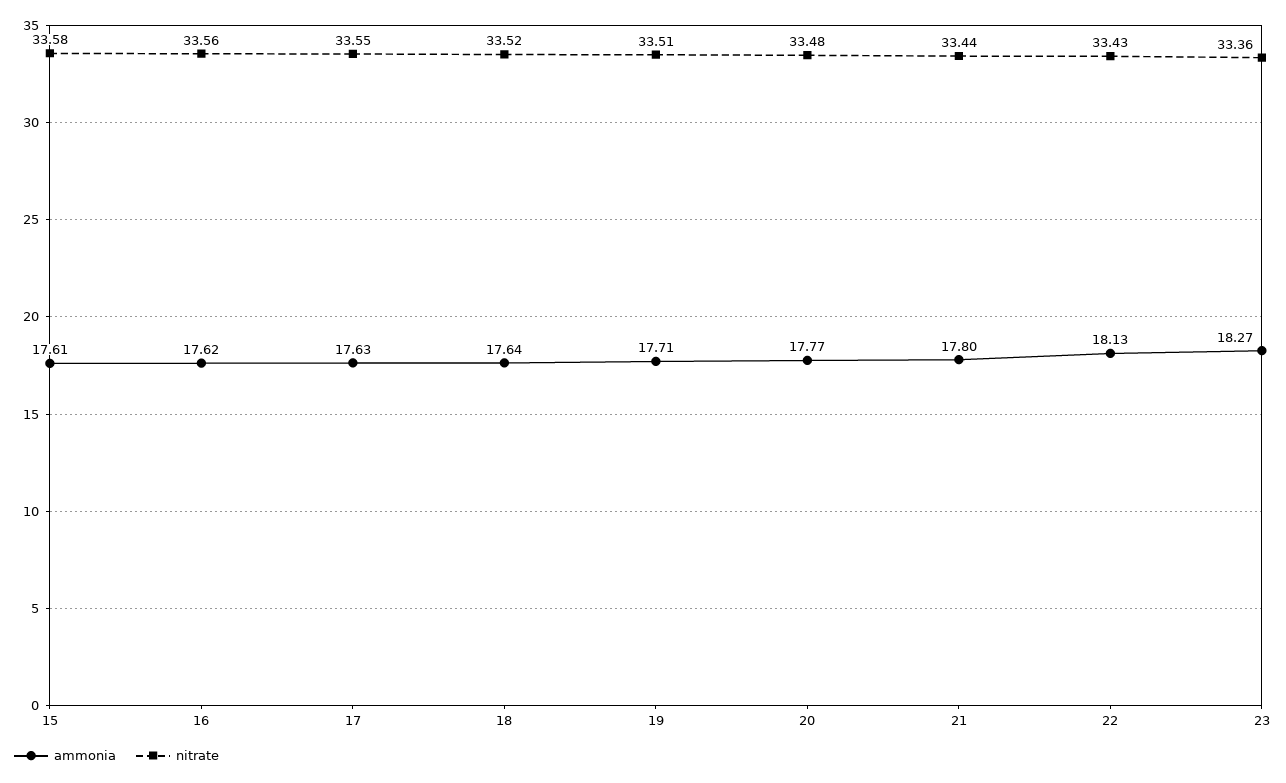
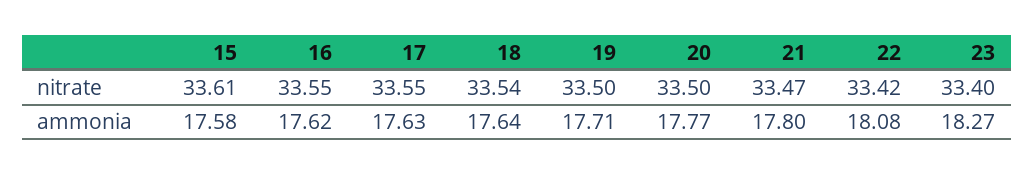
ammonia, 15: 17.61 -> 17.58
nitrate, 15: 33.58 -> 33.61
nitrate, 16: 33.56 -> 33.55
nitrate, 18: 33.52 -> 33.54
nitrate, 19: 33.51 -> 33.5
nitrate, 20: 33.48 -> 33.5
nitrate, 21: 33.44 -> 33.47
ammonia, 22: 18.13 -> 18.08
nitrate, 22: 33.43 -> 33.42
nitrate, 23: 33.36 -> 33.4

